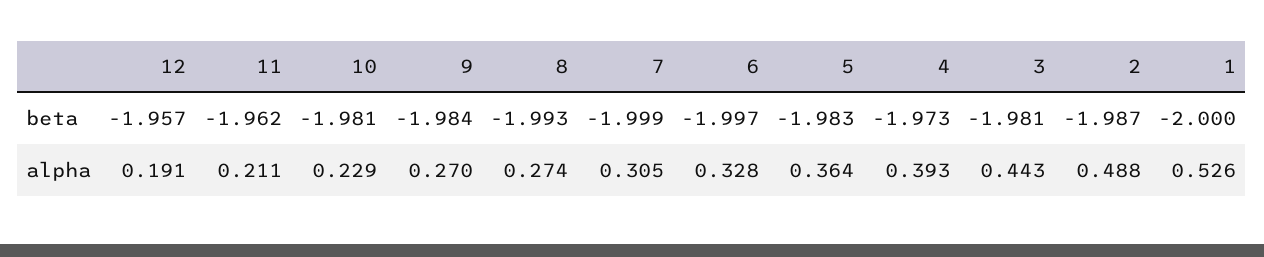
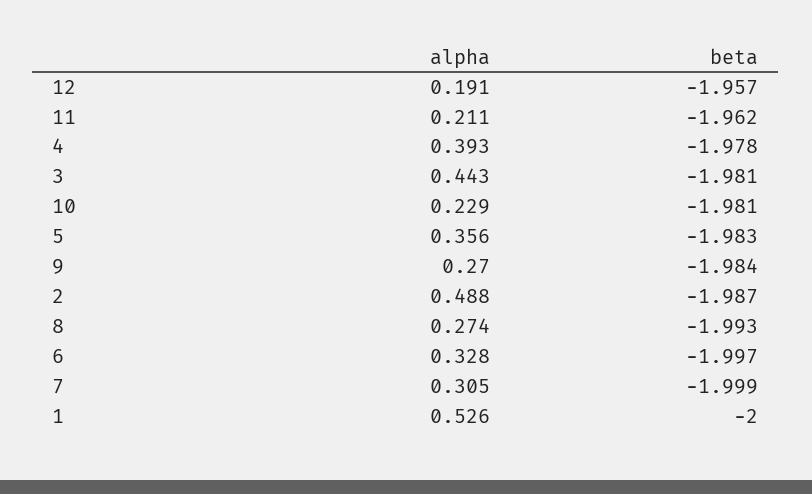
4, beta: -1.973 -> -1.978
5, alpha: 0.364 -> 0.356

